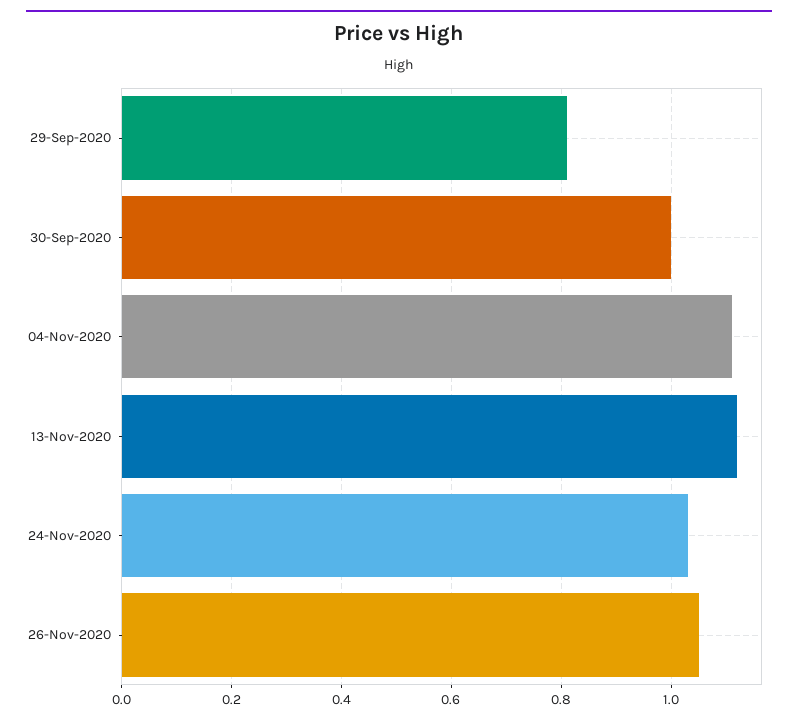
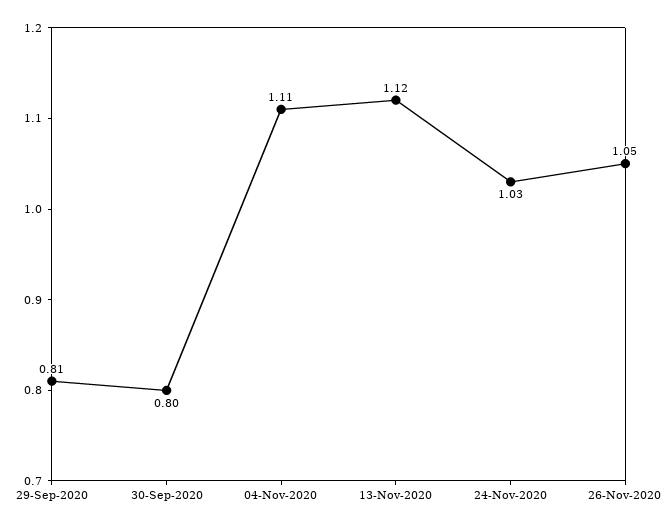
30-Sep-2020: 1 -> 0.8

